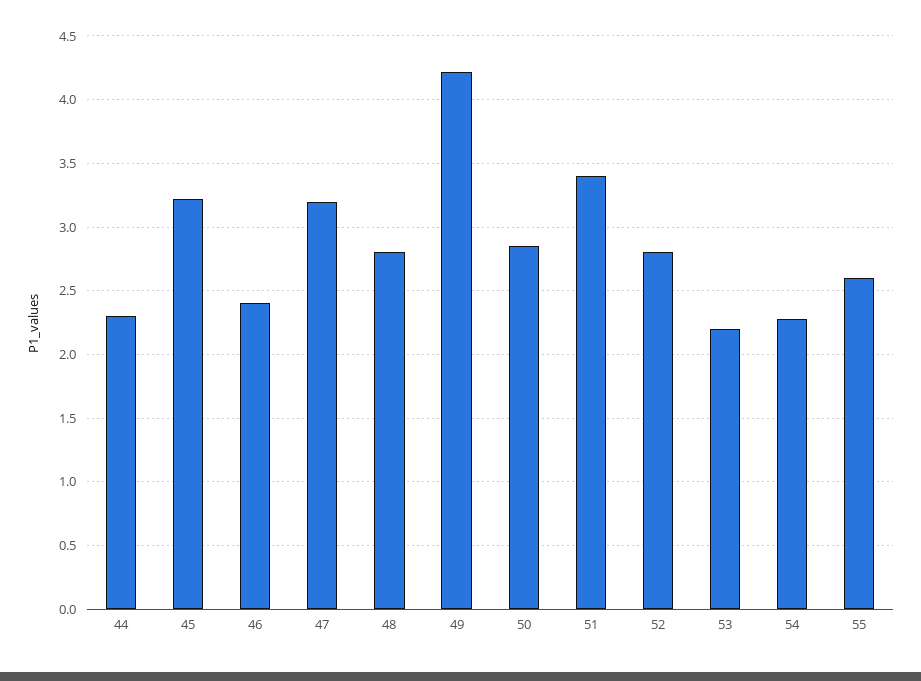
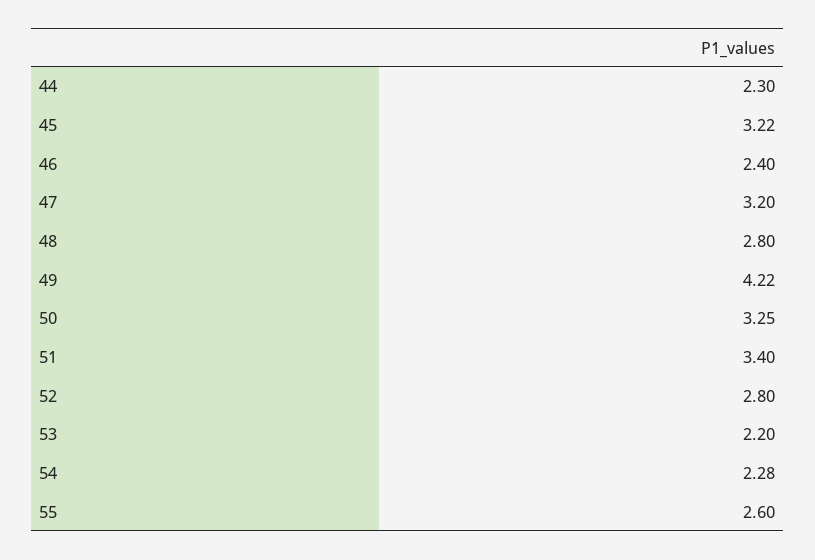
50: 2.85 -> 3.25

